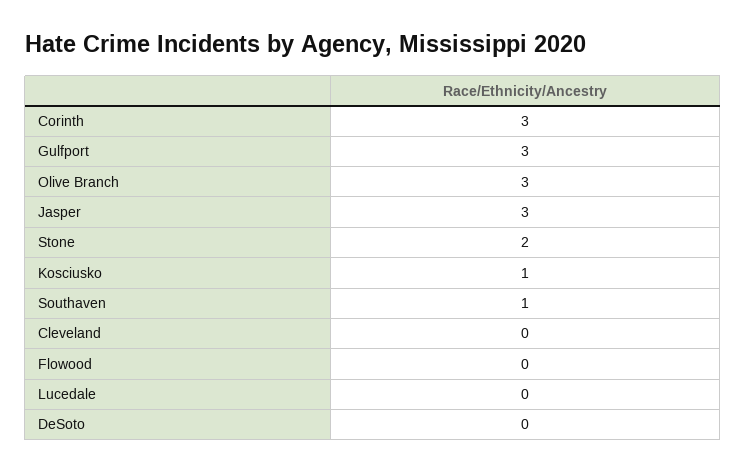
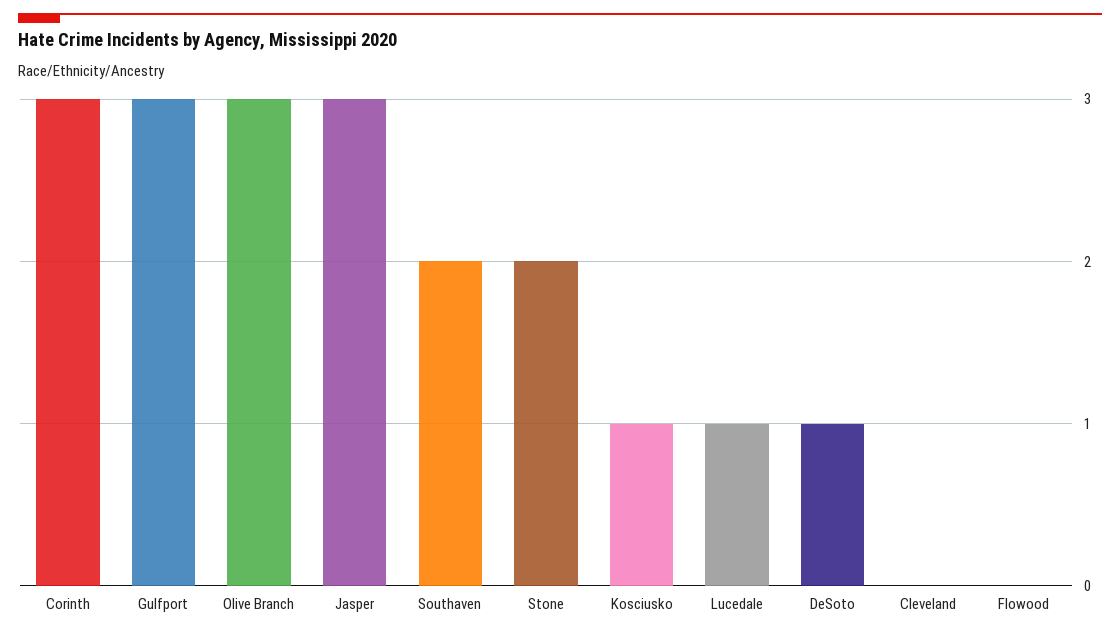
Southaven: 1 -> 2
Lucedale: 0 -> 1
DeSoto: 0 -> 1

